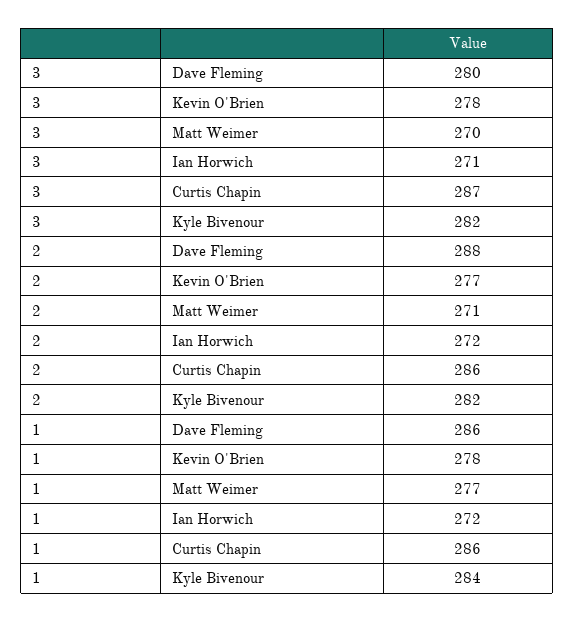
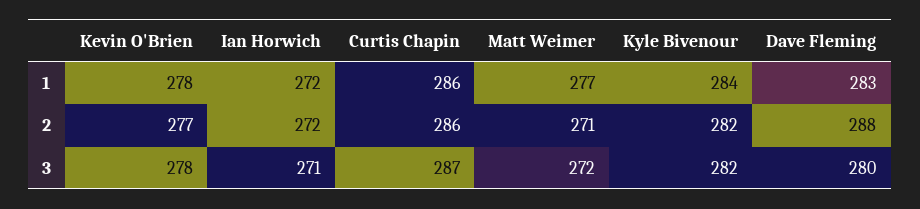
3, Matt Weimer: 270 -> 272
1, Dave Fleming: 286 -> 283

